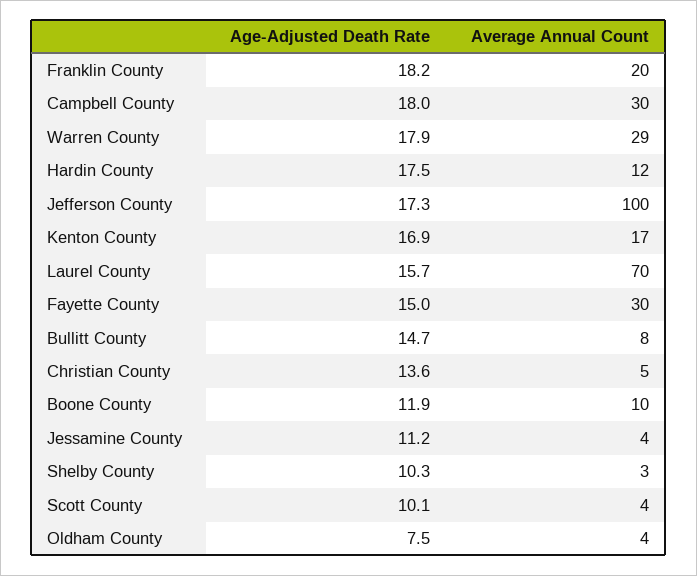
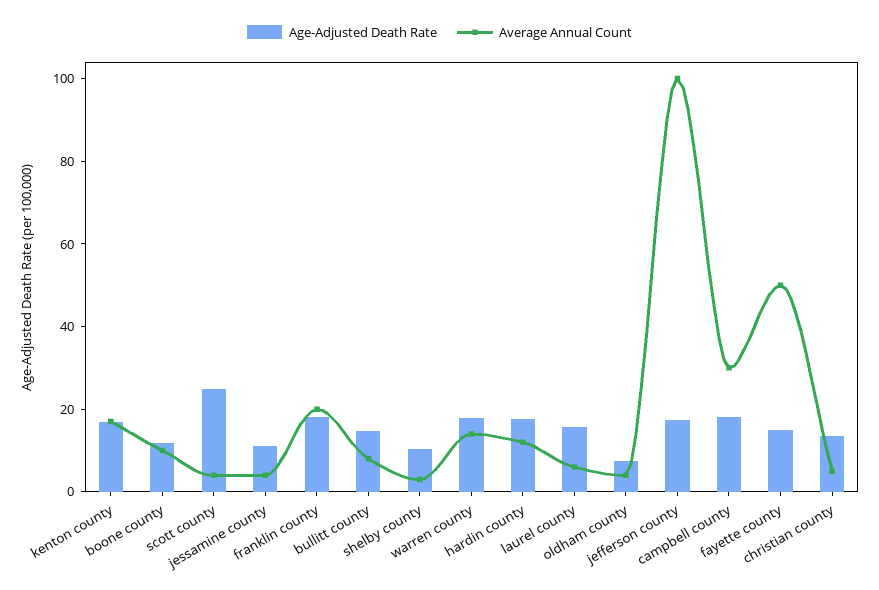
Average Annual Count, Warren County: 29 -> 15
Average Annual Count, Laurel County: 70 -> 5
Average Annual Count, Fayette County: 30 -> 50
Age-Adjusted Death Rate, Scott County: 10.1 -> 25

